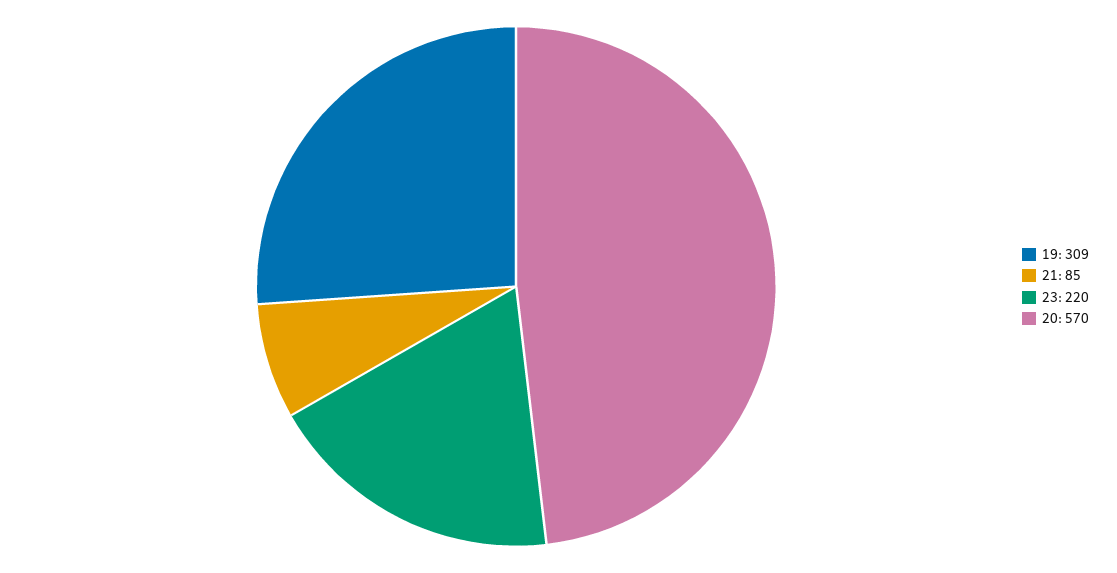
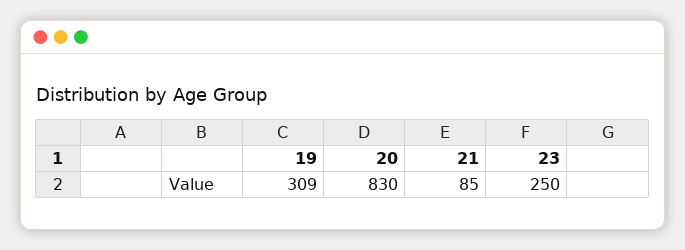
23: 220 -> 250
20: 570 -> 830

